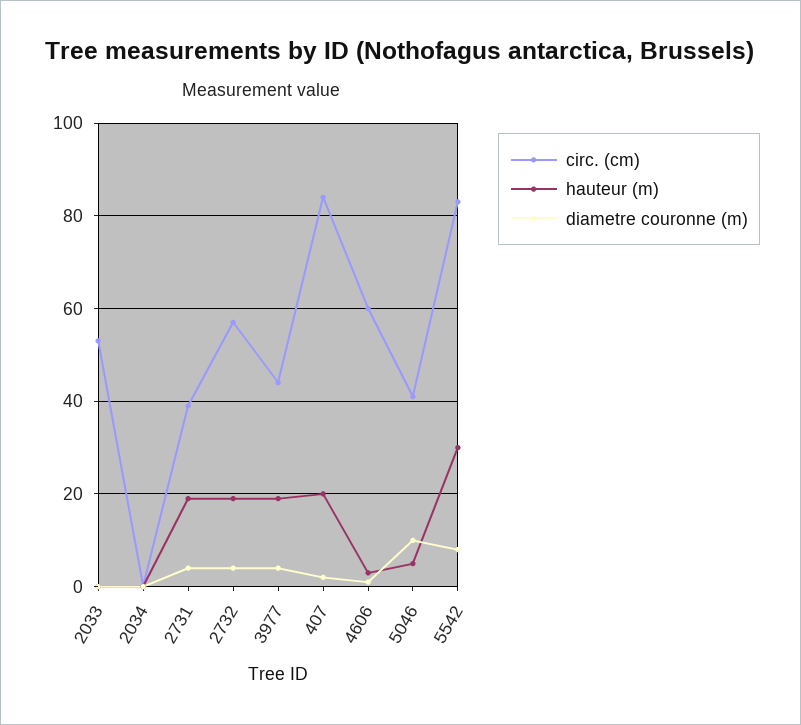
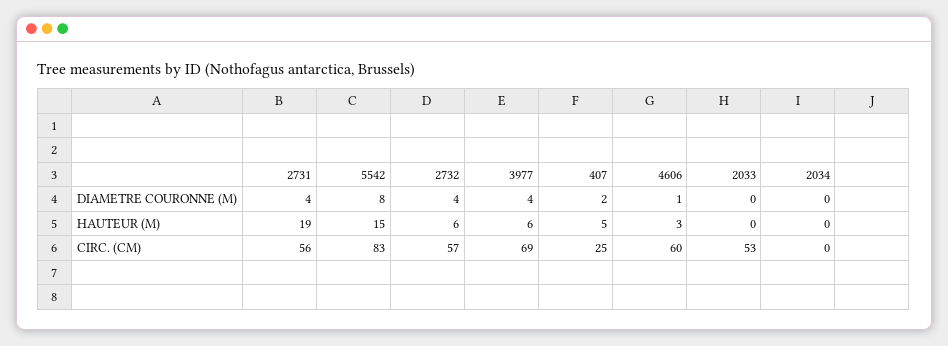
circ. (cm), 2731: 40 -> 56
hauteur (m), 2732: 20 -> 6
circ. (cm), 3977: 45 -> 69
hauteur (m), 3977: 20 -> 6
circ. (cm), 407: 85 -> 25
hauteur (m), 407: 20 -> 5
circ. (cm), 5046: 40 -> none
hauteur (m), 5046: 5 -> none
diametre couronne (m), 5046: 10 -> none
hauteur (m), 5542: 30 -> 15

